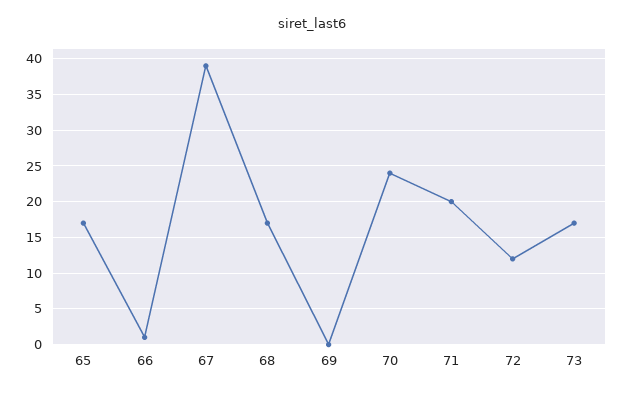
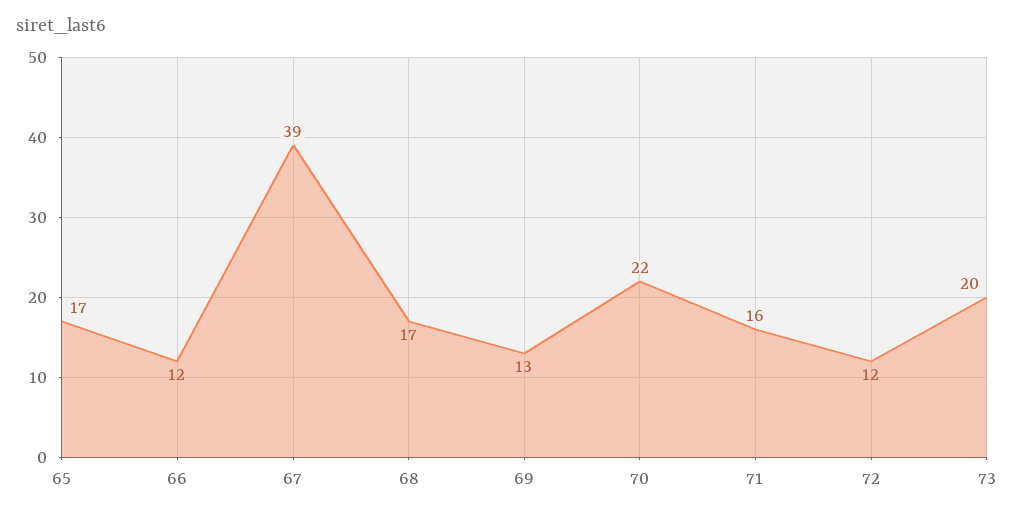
66: 1 -> 12
69: 0 -> 13
70: 24 -> 22
71: 20 -> 16
73: 17 -> 20

